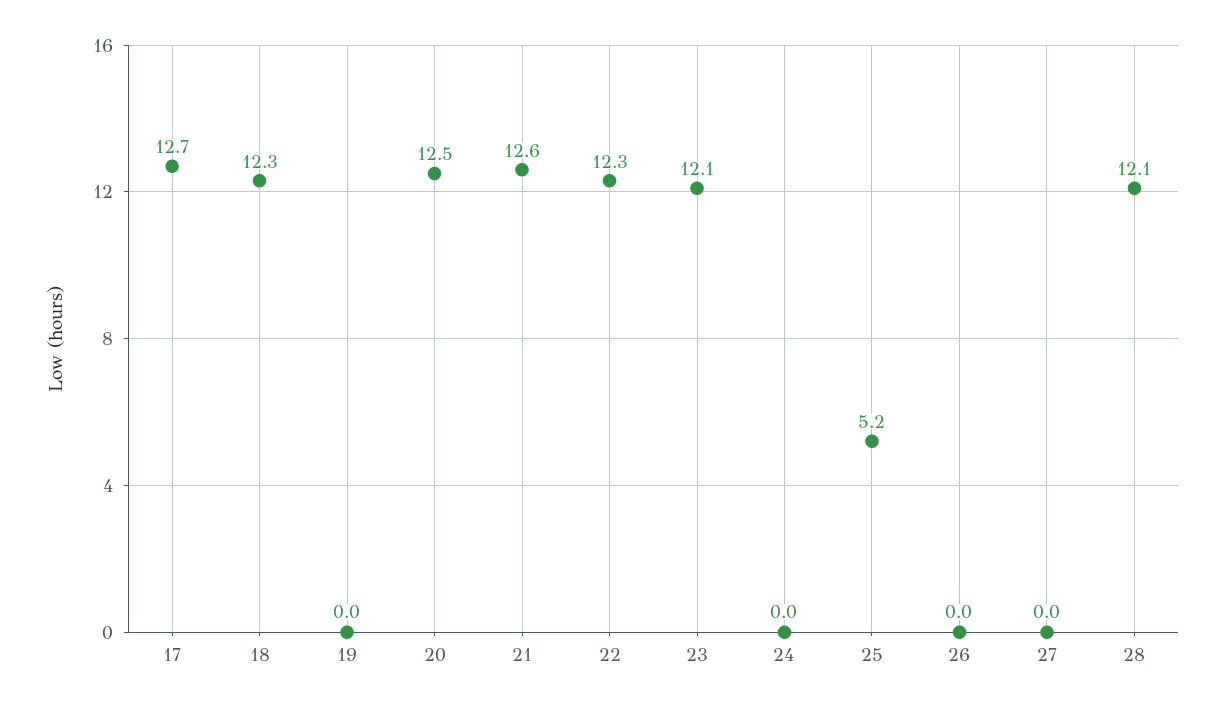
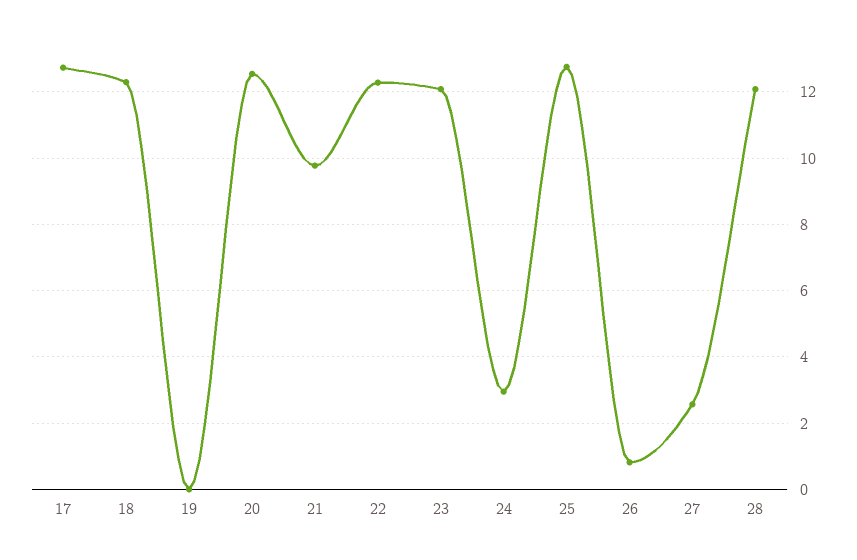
21: 12.6 -> 9.8
24: 0 -> 3
25: 5.2 -> 12.8
26: 0 -> 0.8
27: 0 -> 2.6

